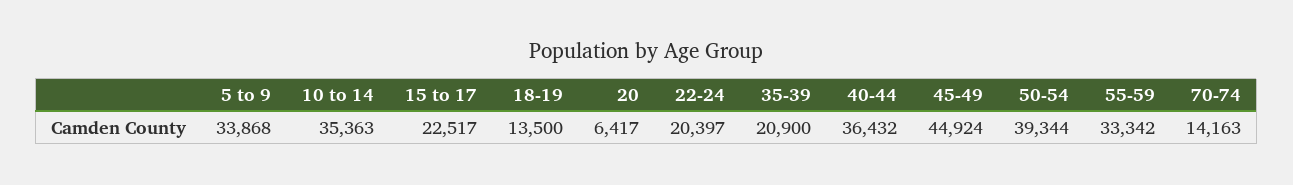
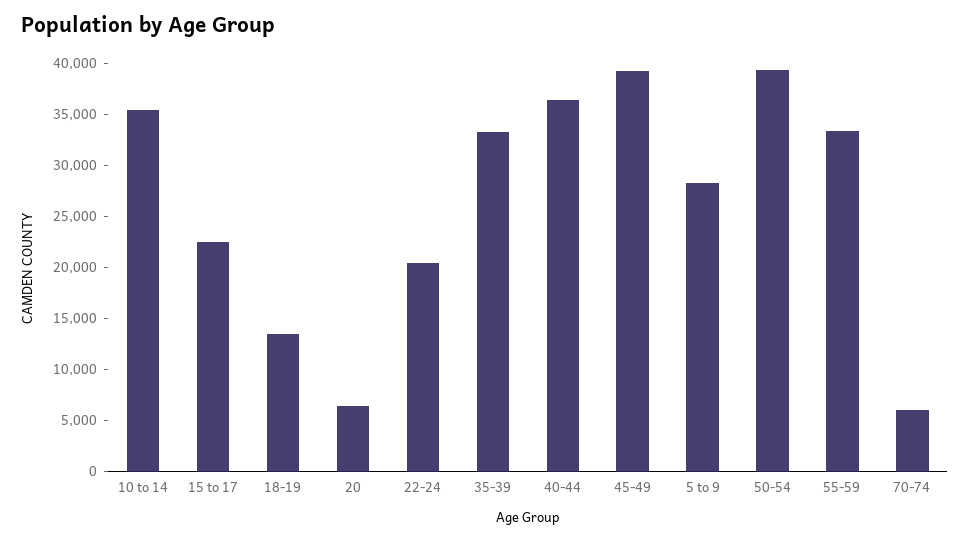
5 to 9: 33868 -> 28000
35-39: 20900 -> 33000
45-49: 44924 -> 39000
70-74: 14163 -> 6000

